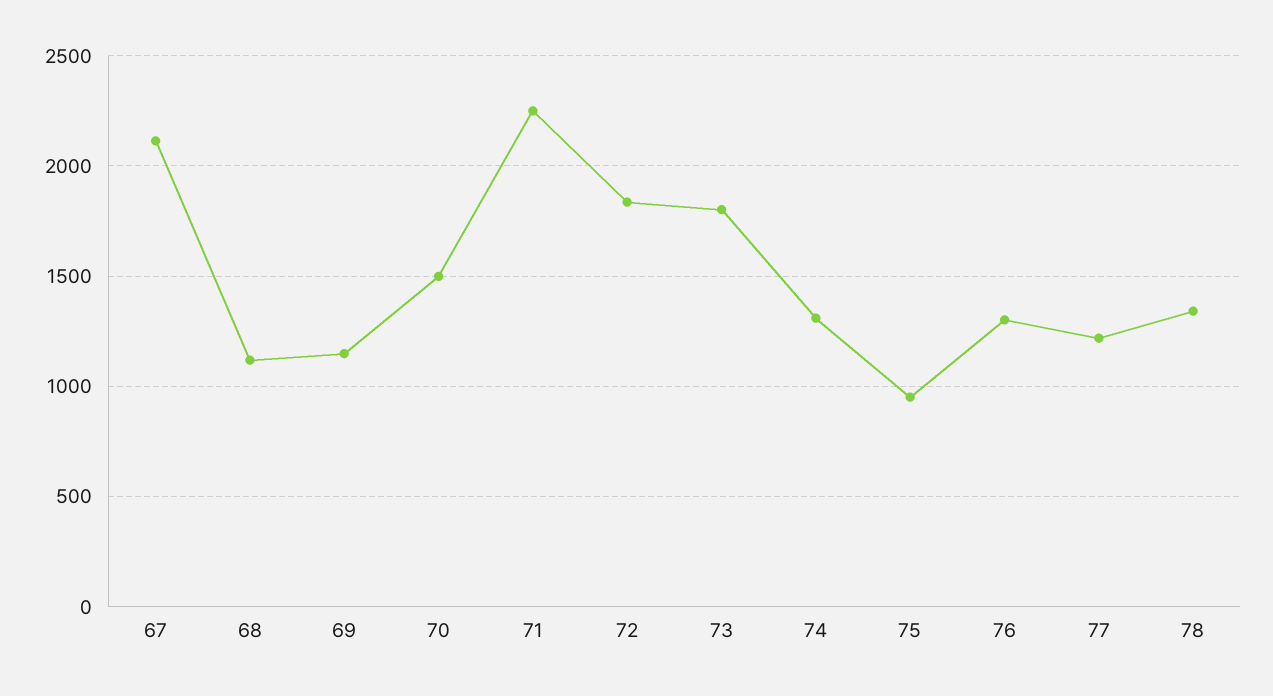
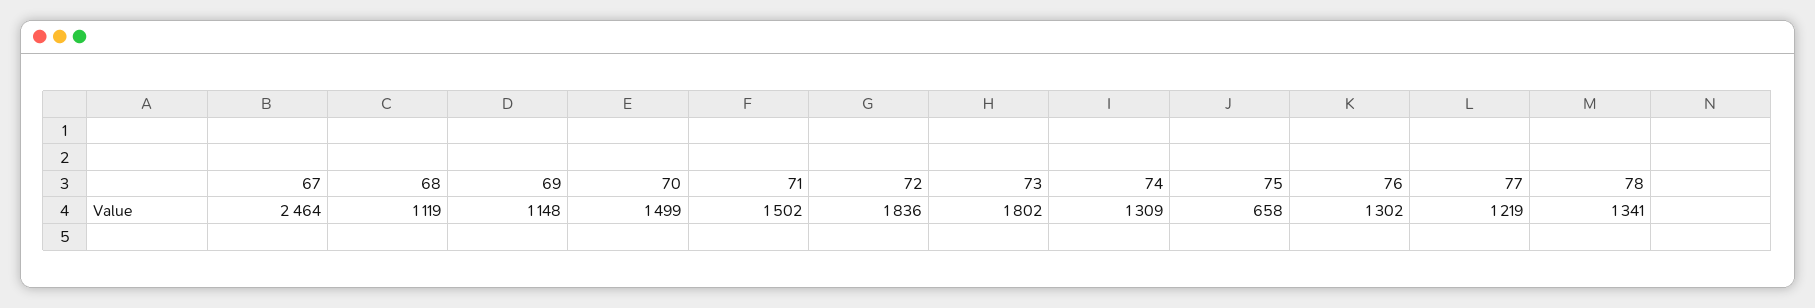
67: 2100 -> 2464
71: 2250 -> 1502
75: 950 -> 658

